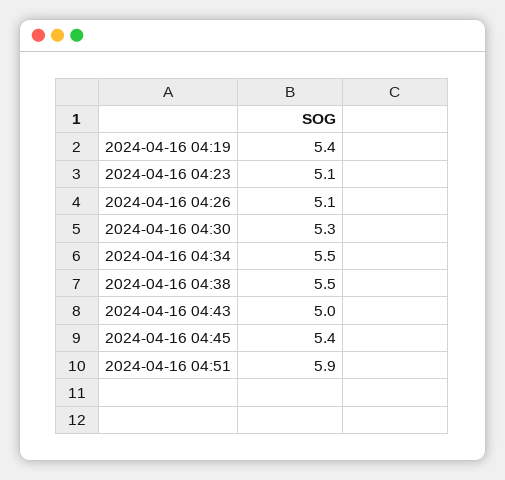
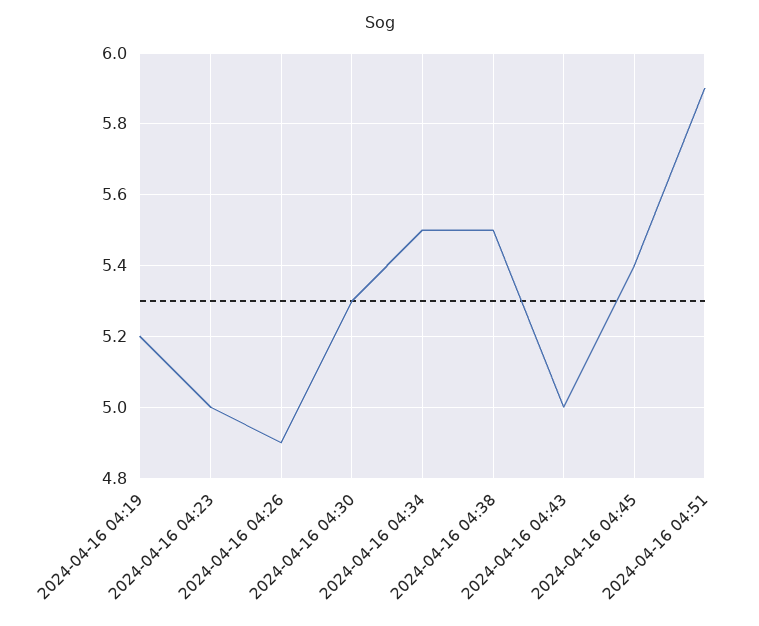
2024-04-16 04:19: 5.4 -> 5.2
2024-04-16 04:23: 5.1 -> 5
2024-04-16 04:26: 5.1 -> 4.9

